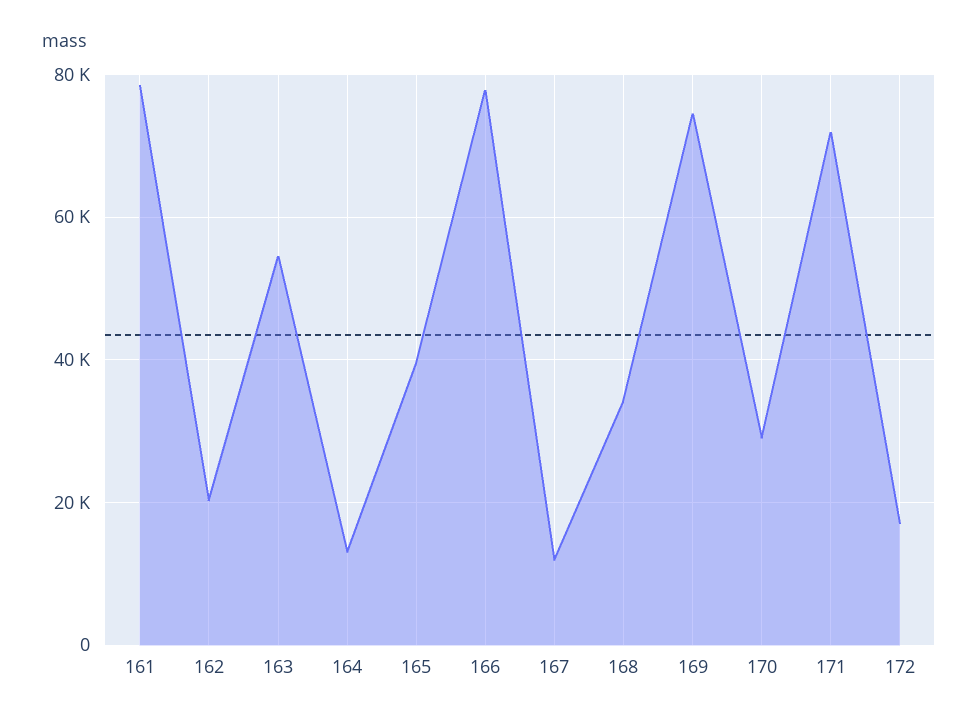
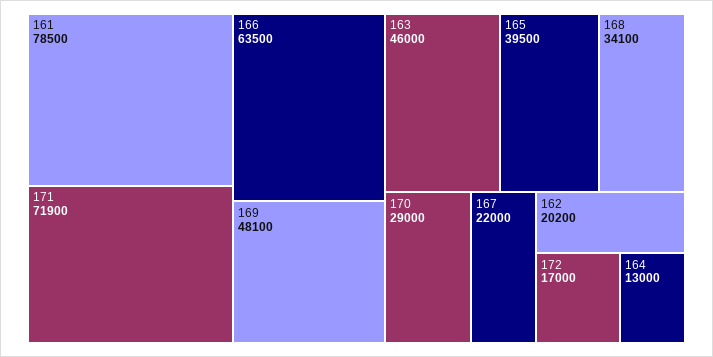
163: 54000 -> 46000
166: 78000 -> 63500
167: 12000 -> 22000
169: 74000 -> 48100

